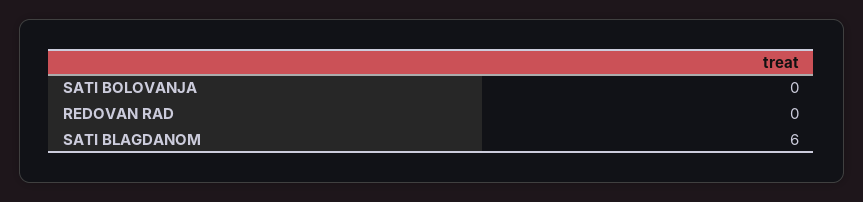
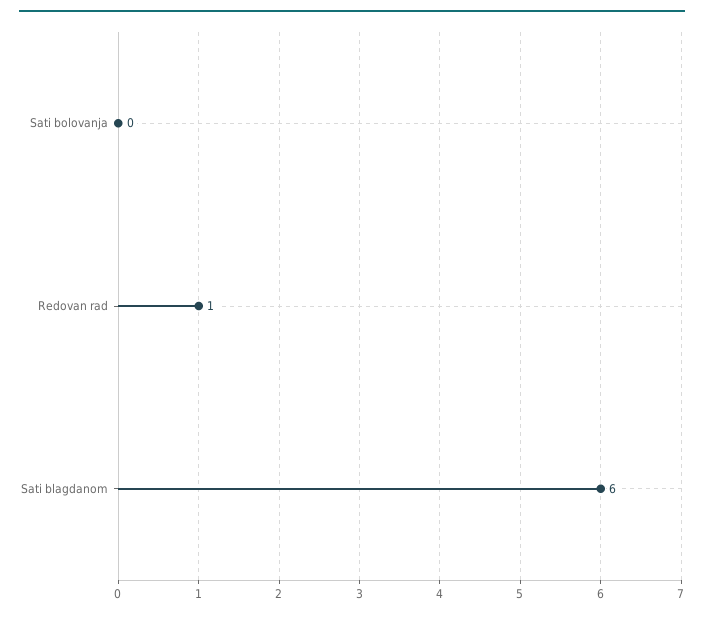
REDOVAN RAD: 0 -> 1

